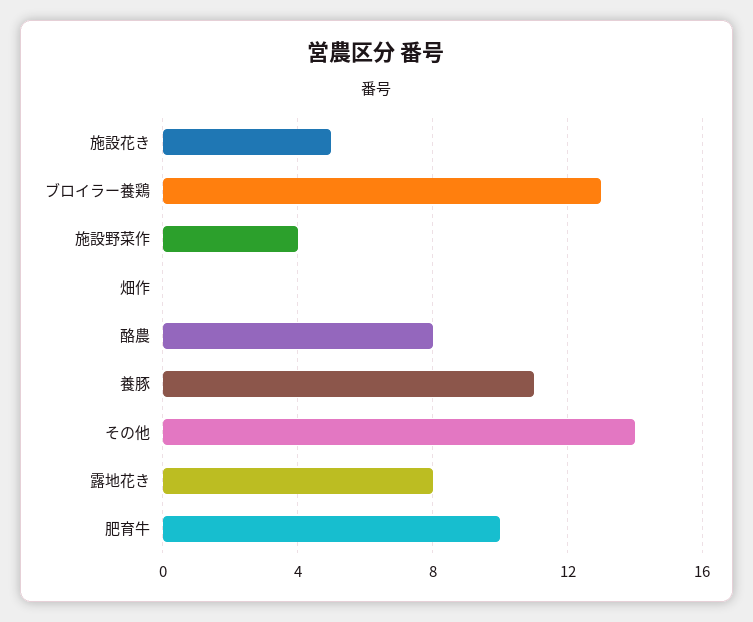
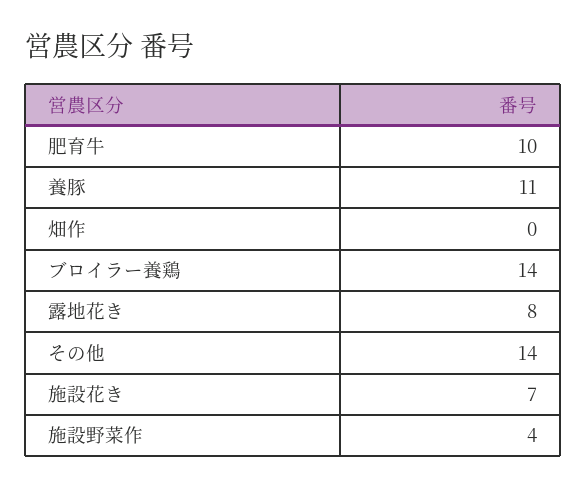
施設花き: 5 -> 7
ブロイラー養鶏: 13 -> 14
酪農: 8 -> none

